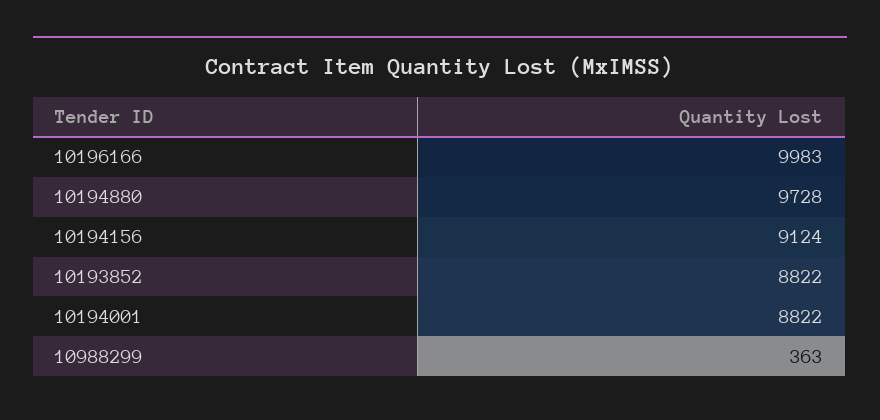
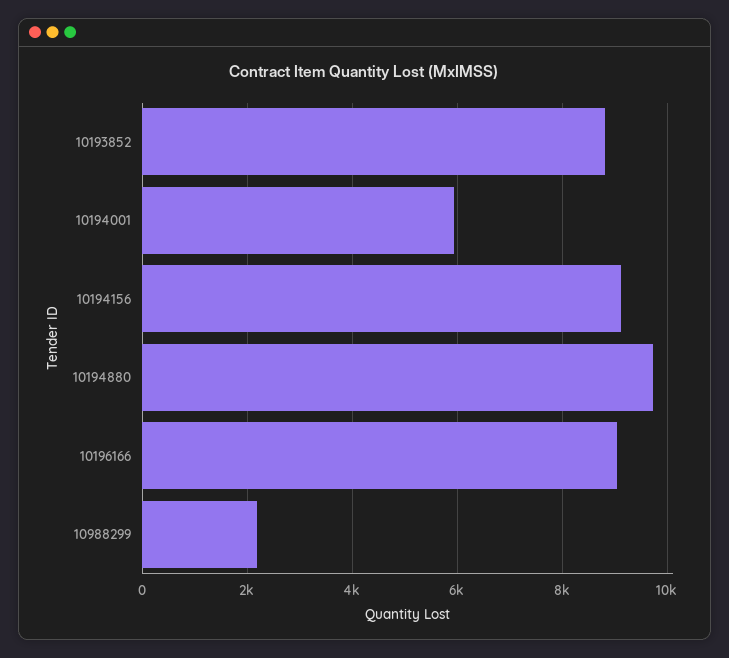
10196166: 9983 -> 9000
10194001: 8822 -> 6000
10988299: 363 -> 2200

